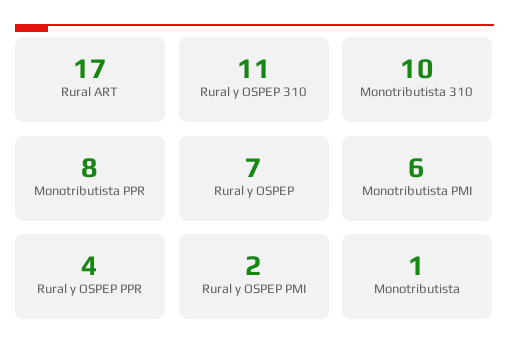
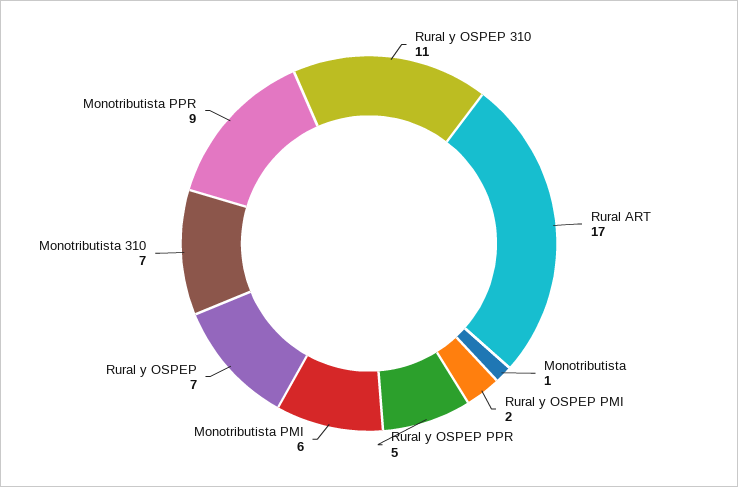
Monotributista 310: 10 -> 7
Monotributista PPR: 8 -> 9
Rural y OSPEP PPR: 4 -> 5

